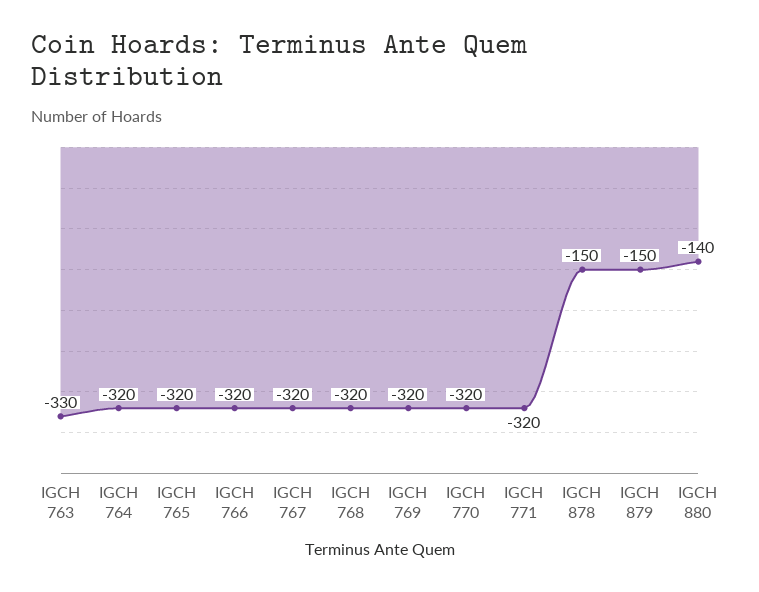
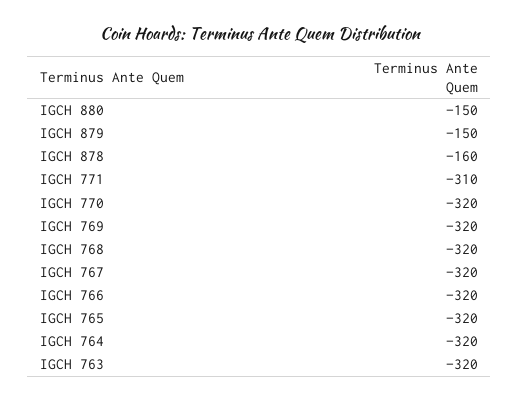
IGCH 763: -330 -> -320
IGCH 771: -320 -> -310
IGCH 878: -150 -> -160
IGCH 880: -140 -> -150

